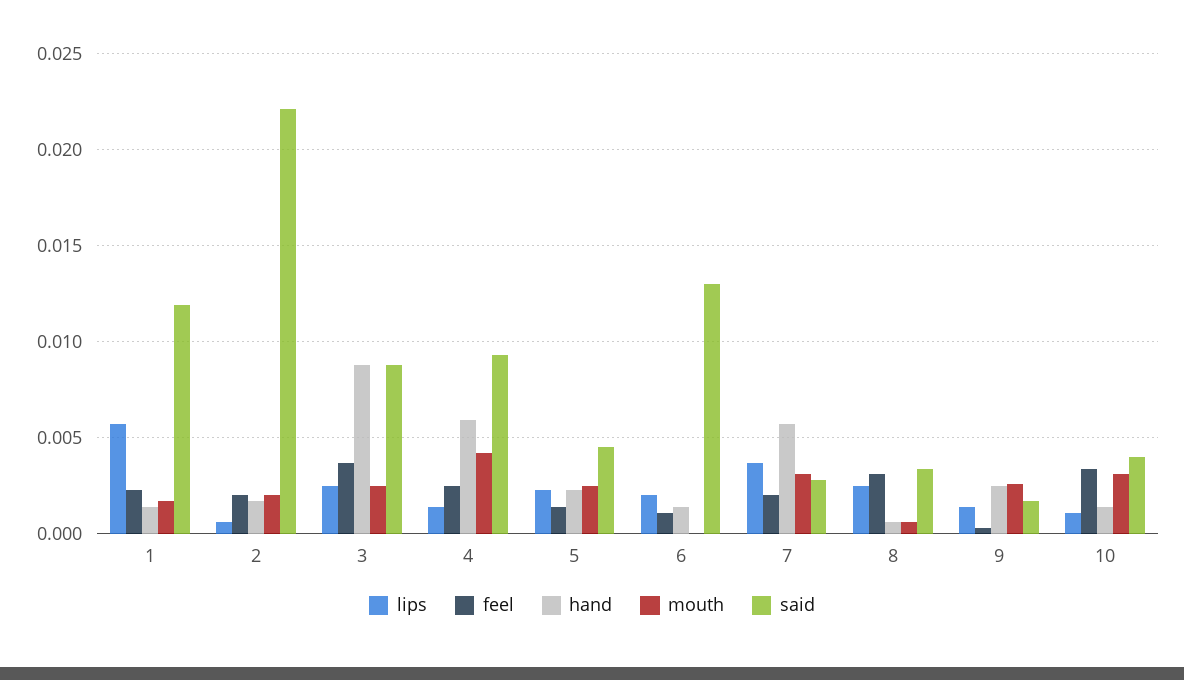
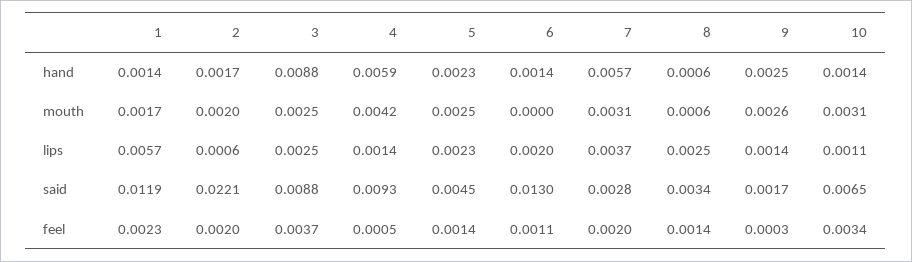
feel, 4: 0.0025 -> 0.0005
feel, 8: 0.003 -> 0.0014
said, 10: 0.004 -> 0.0065

